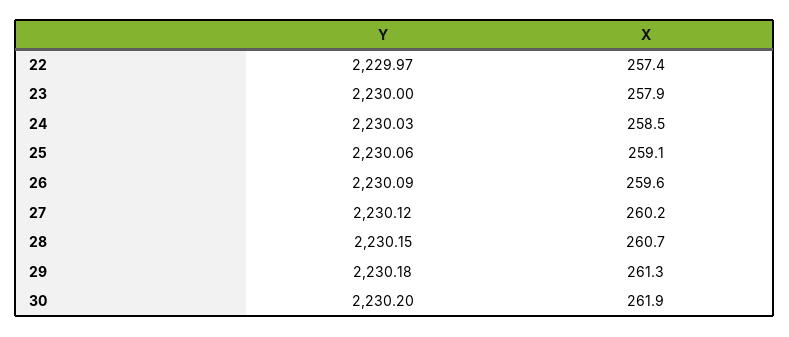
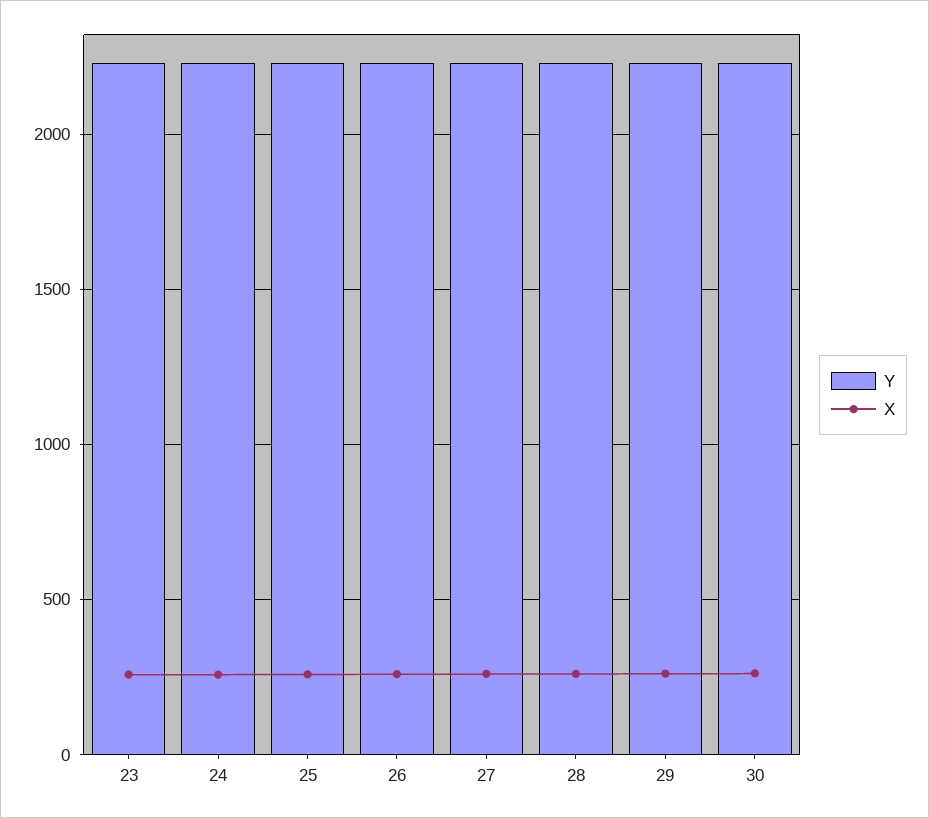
Y, 22: 2229.97 -> none
X, 22: 257.4 -> none

